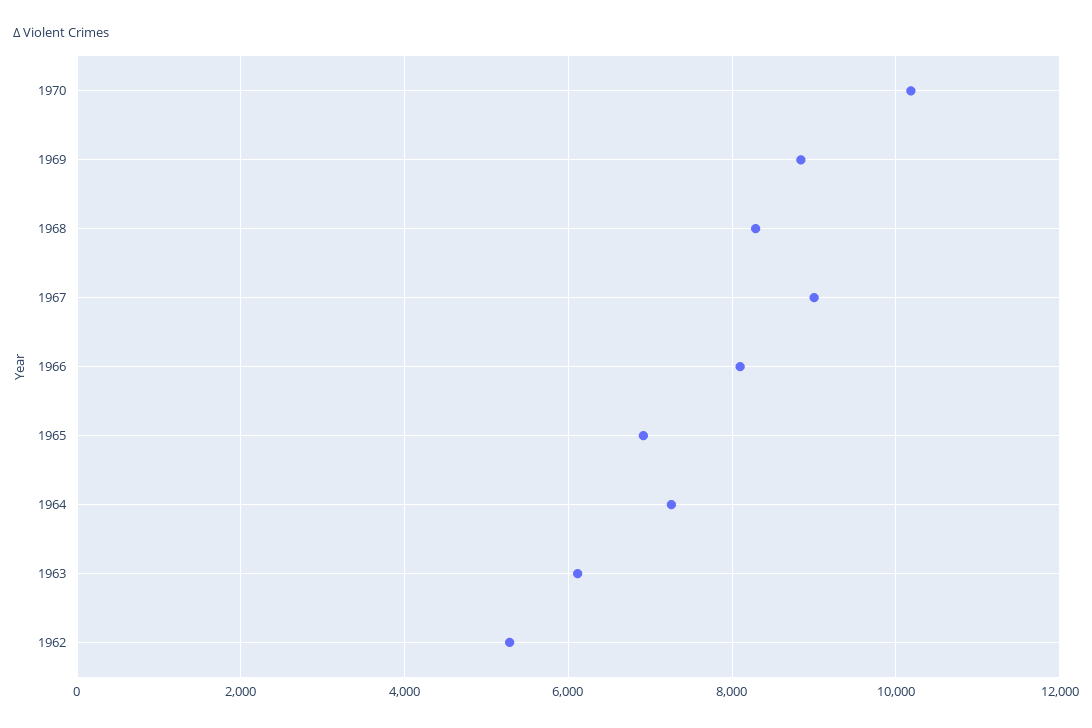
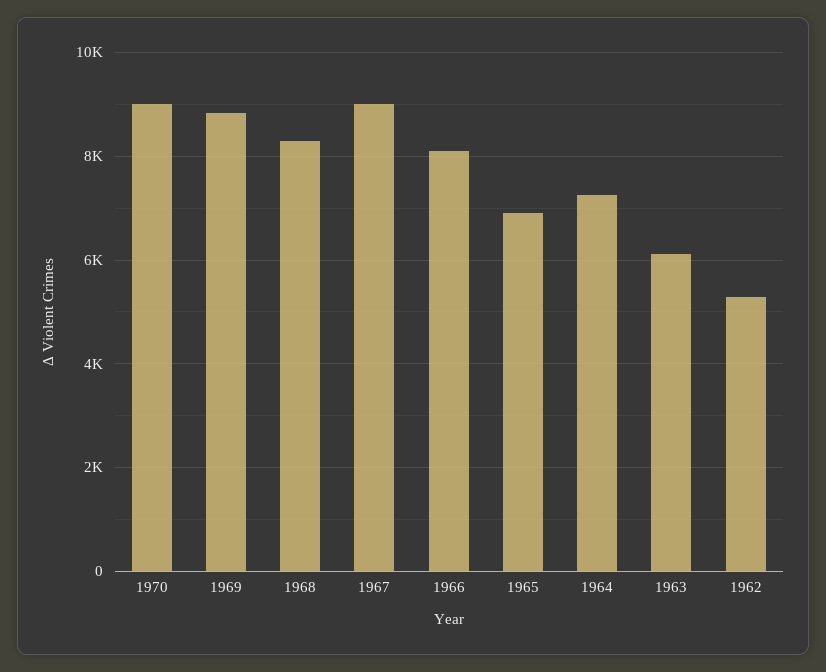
1970: 10200 -> 9000

